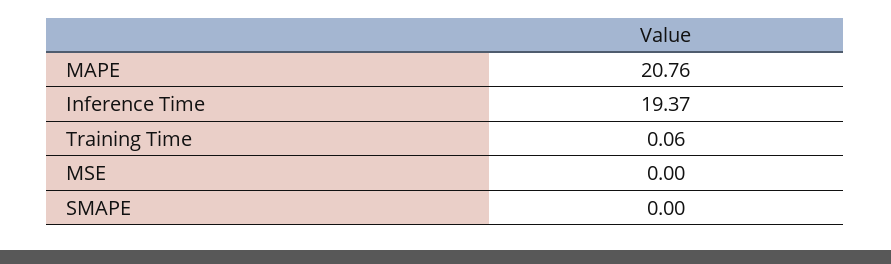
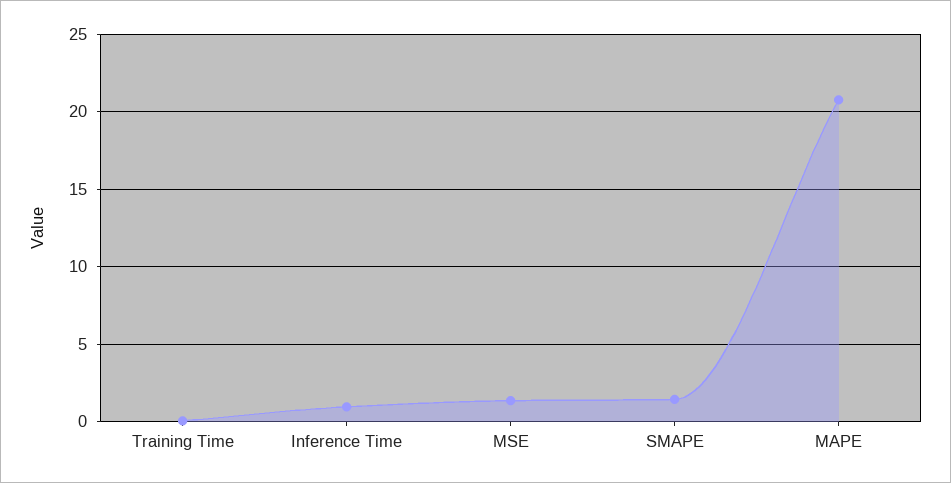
Inference Time: 19.37 -> 1
MSE: 0 -> 1.5
SMAPE: 0 -> 1.5

